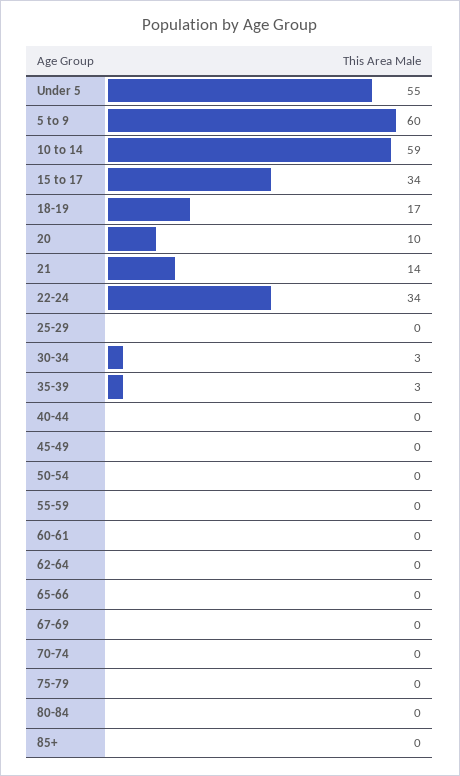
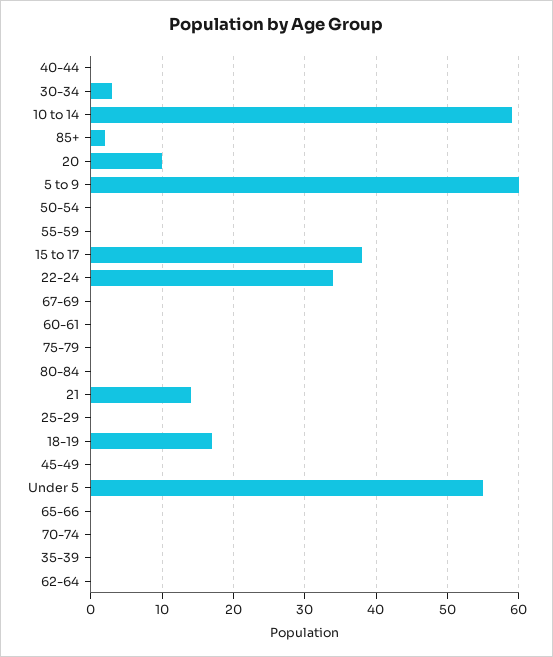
15 to 17: 34 -> 38
35-39: 3 -> 0
85+: 0 -> 2

